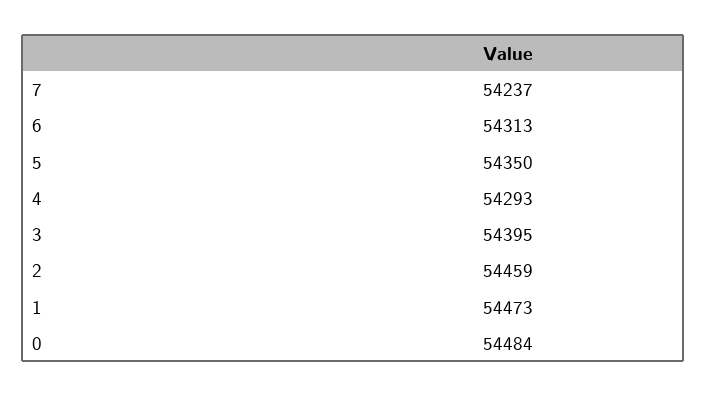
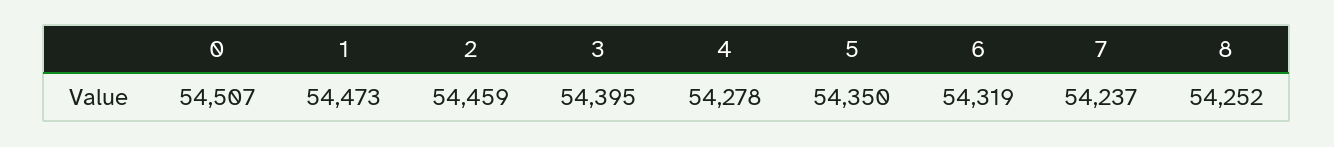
6: 54313 -> 54319
4: 54293 -> 54278
0: 54484 -> 54507
8: none -> 54252

